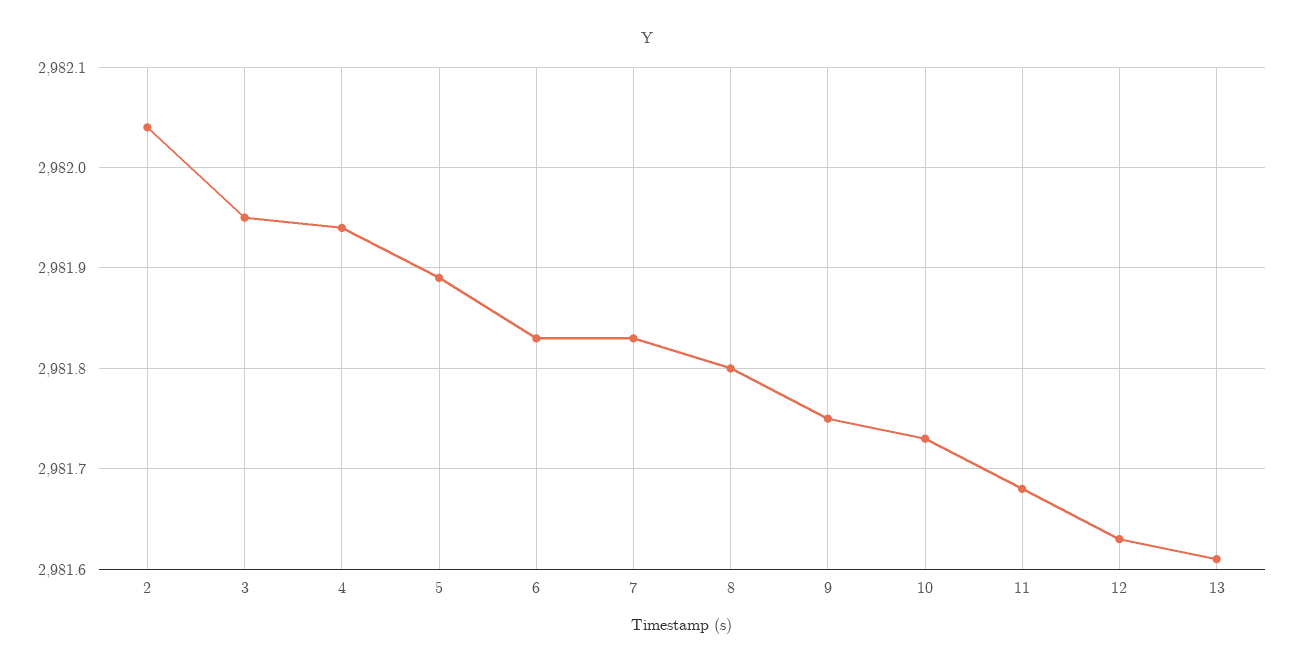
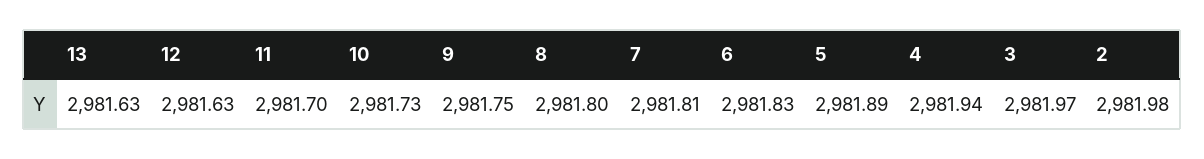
2: 2982.04 -> 2981.98
3: 2981.95 -> 2981.97
7: 2981.83 -> 2981.81
11: 2981.68 -> 2981.7
13: 2981.61 -> 2981.63

